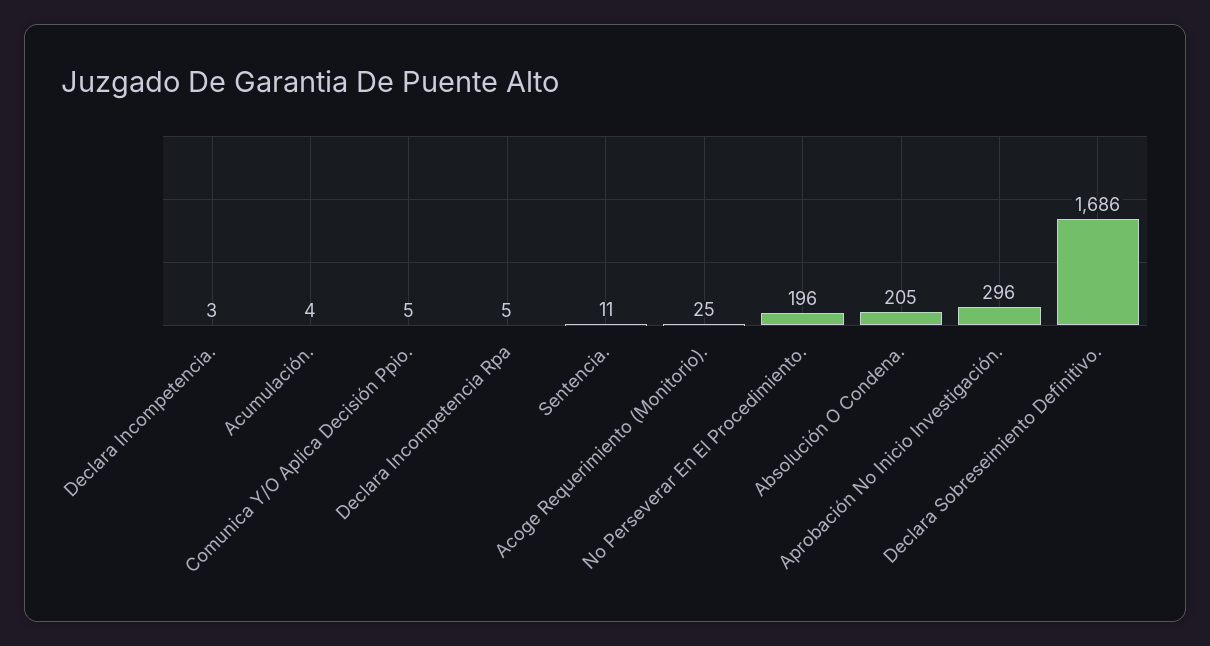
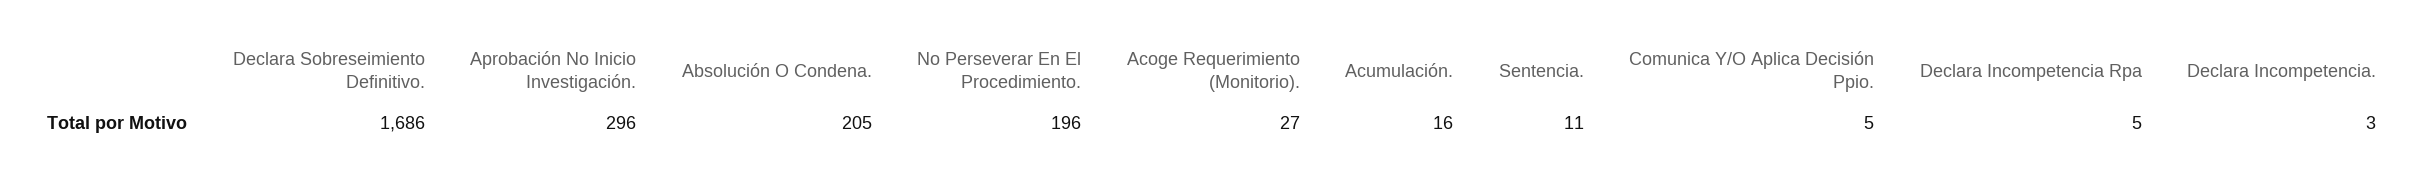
Acumulación.: 4 -> 16
Acoge Requerimiento (Monitorio).: 25 -> 27

